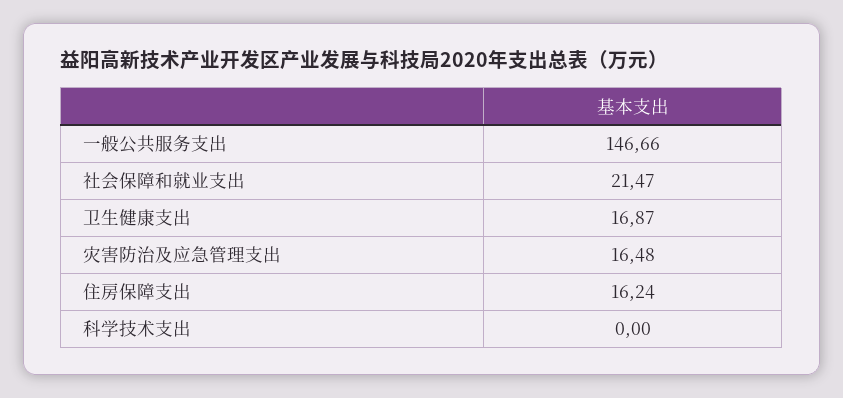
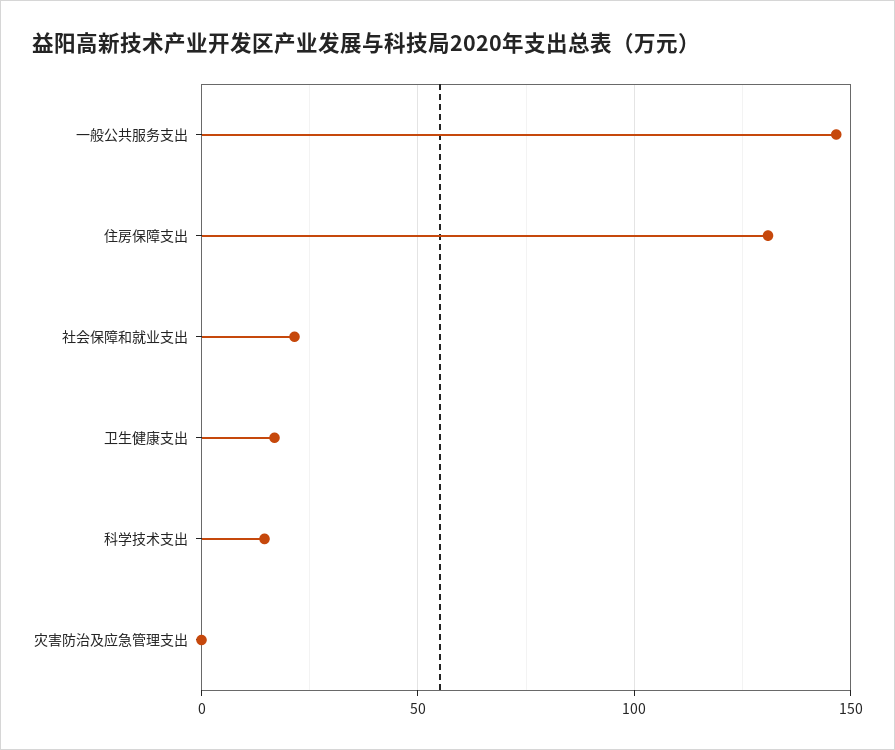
灾害防治及应急管理支出: 16.48 -> 0
住房保障支出: 16.24 -> 130
科学技术支出: 0 -> 15

